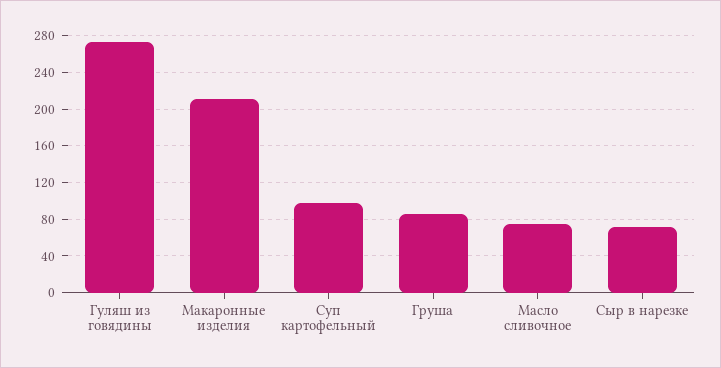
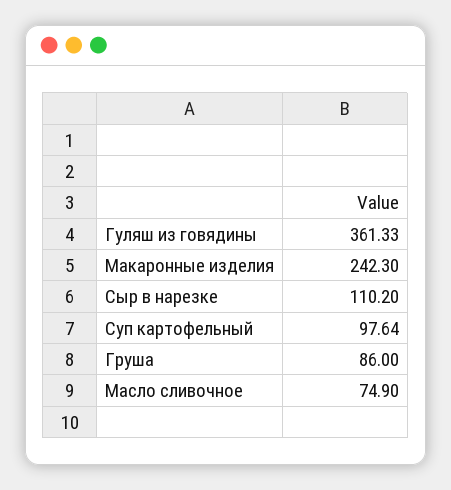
Гуляш из говядины: 270 -> 361.33
Макаронные изделия: 210 -> 242.3
Сыр в нарезке: 70 -> 110.2

